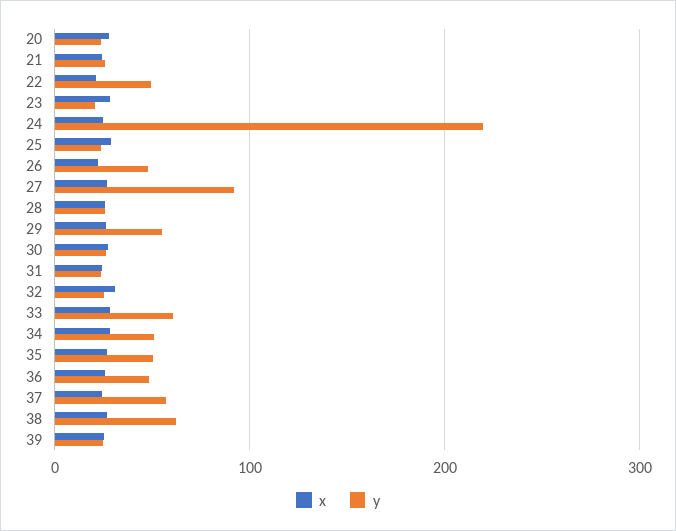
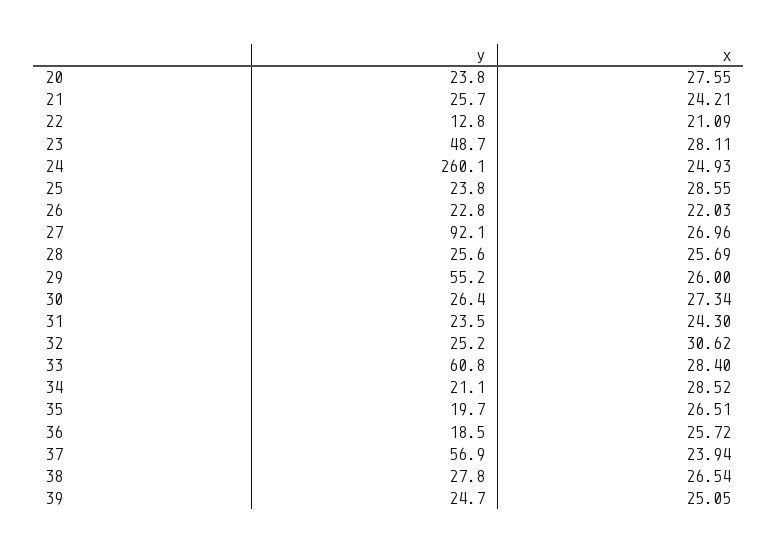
y, 22: 50 -> 12.8
y, 23: 20 -> 48.7
y, 24: 220 -> 260.1
y, 26: 50 -> 22.8
y, 34: 50 -> 21.1
y, 35: 50 -> 19.7
y, 36: 50 -> 18.5
y, 38: 60 -> 27.8

